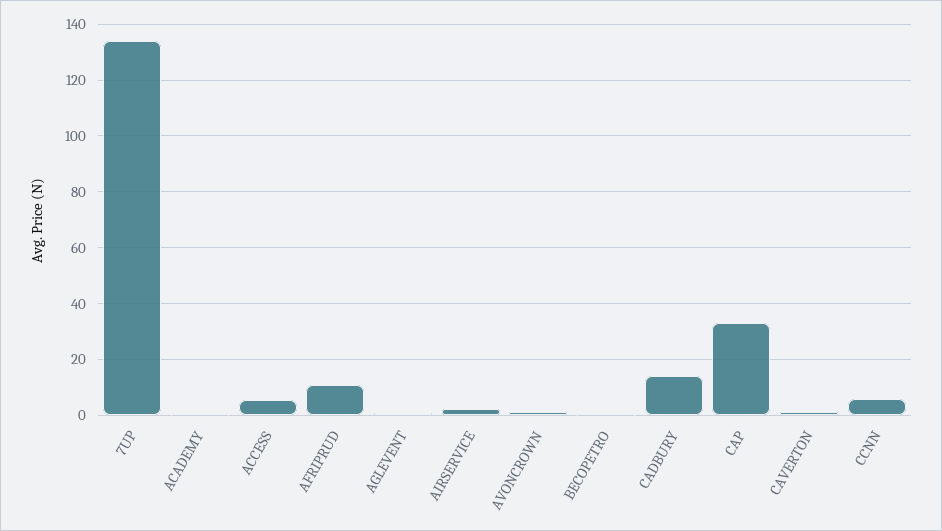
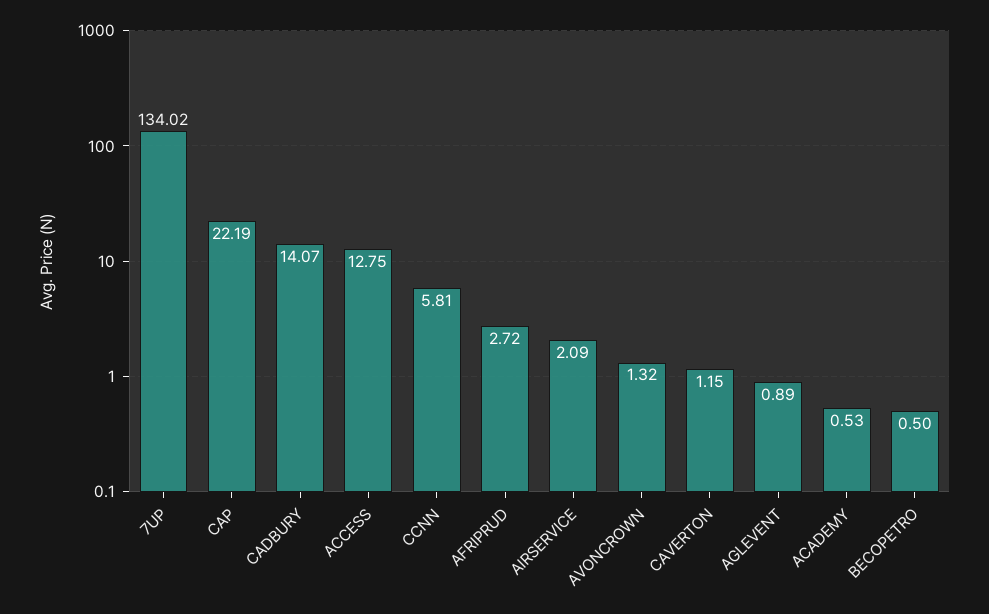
ACCESS: 5 -> 12.75
AFRIPRUD: 10 -> 2.72
CAP: 32.5 -> 22.19

